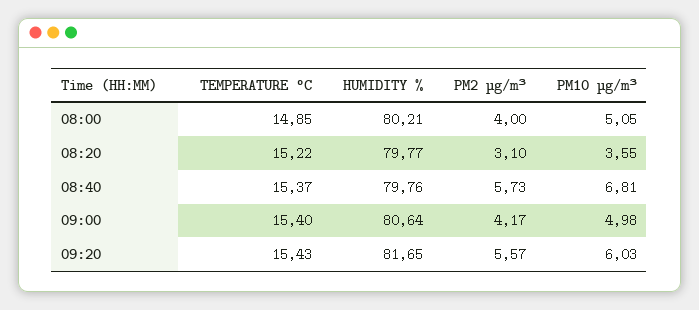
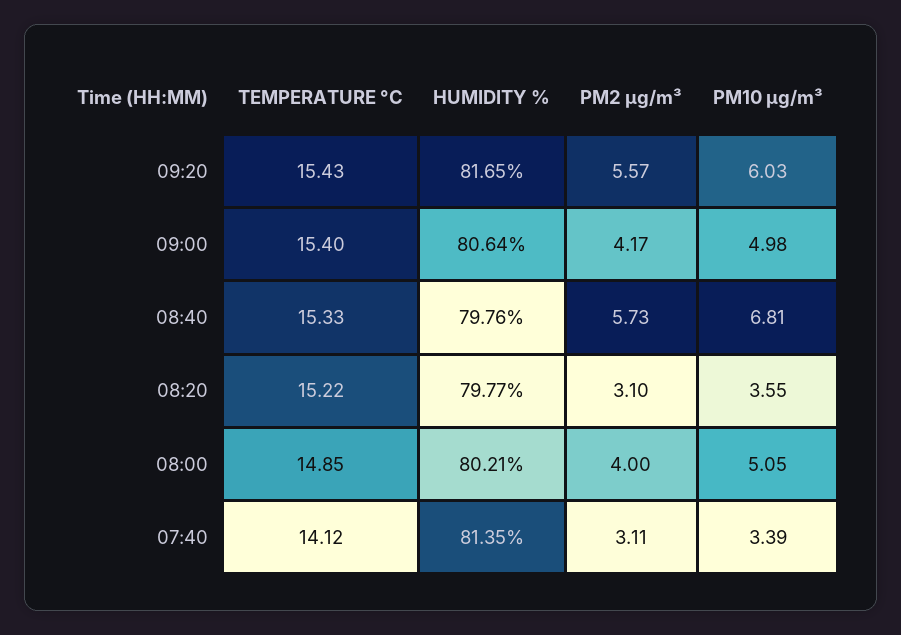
TEMPERATURE °C, 08:40: 15.37 -> 15.33
TEMPERATURE °C, 07:40: none -> 14.12
HUMIDITY %, 07:40: none -> 81.35
PM2 µg/m³, 07:40: none -> 3.11
PM10 µg/m³, 07:40: none -> 3.39

